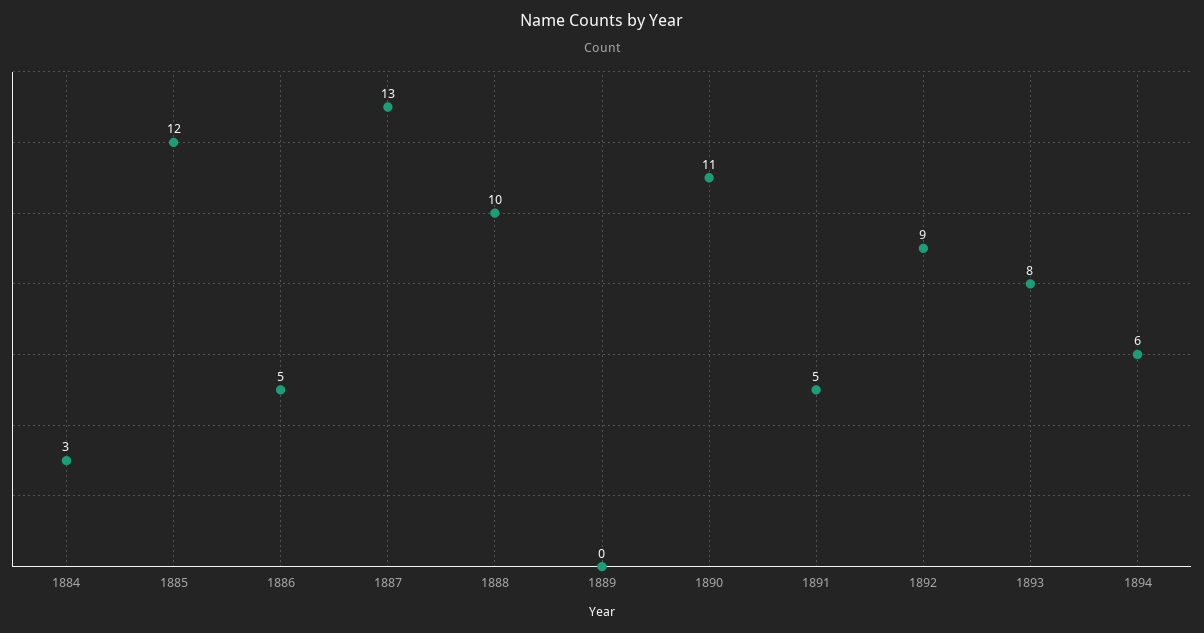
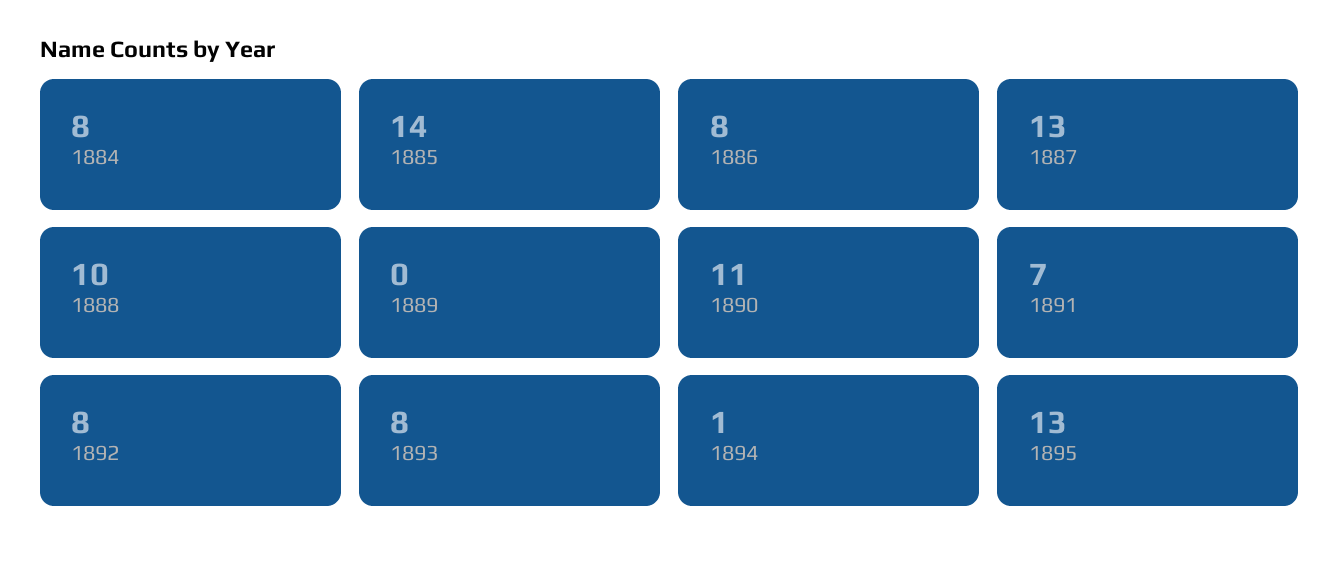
1884: 3 -> 8
1885: 12 -> 14
1886: 5 -> 8
1891: 5 -> 7
1892: 9 -> 8
1894: 6 -> 1
1895: none -> 13

